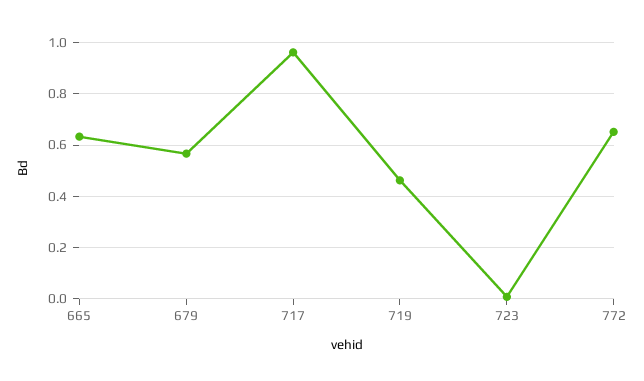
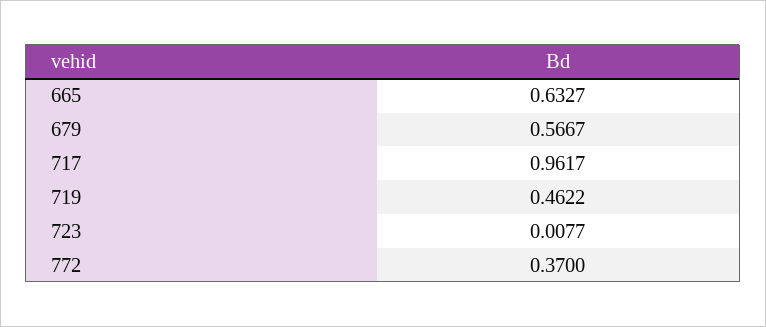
772: 0.65 -> 0.37

